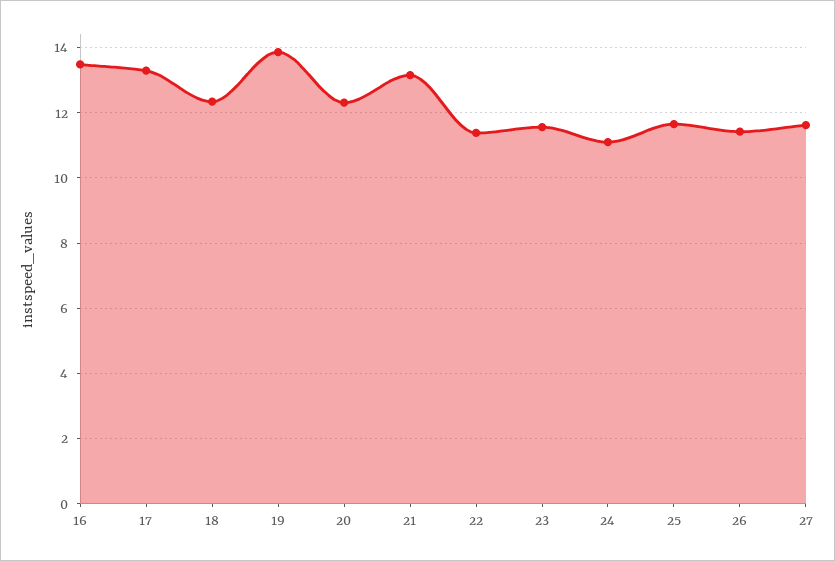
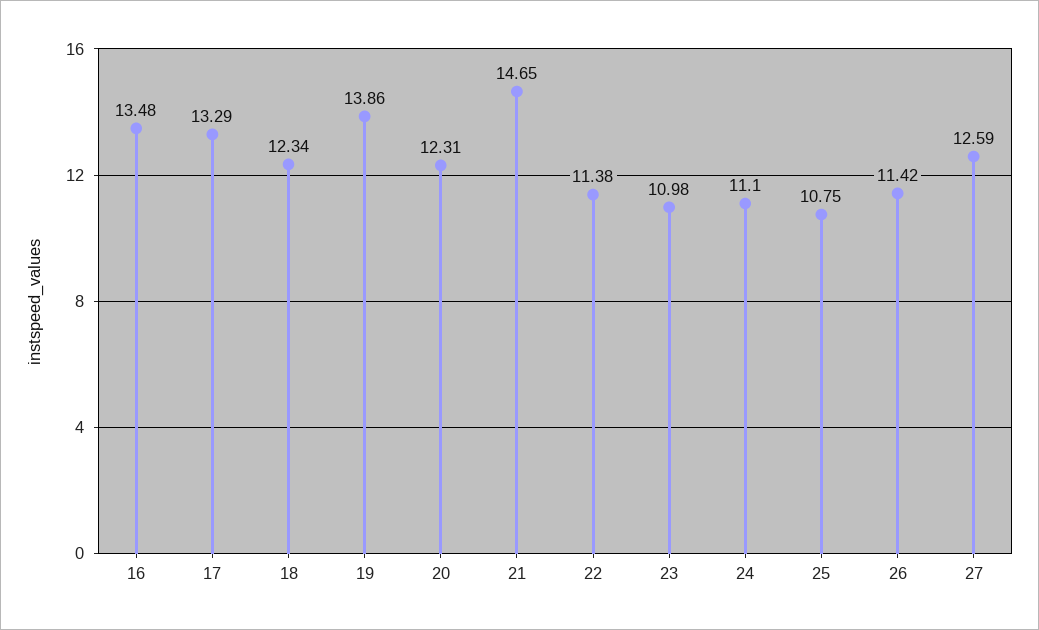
21: 13.2 -> 14.65
23: 11.6 -> 10.98
25: 11.6 -> 10.75
27: 11.6 -> 12.59

